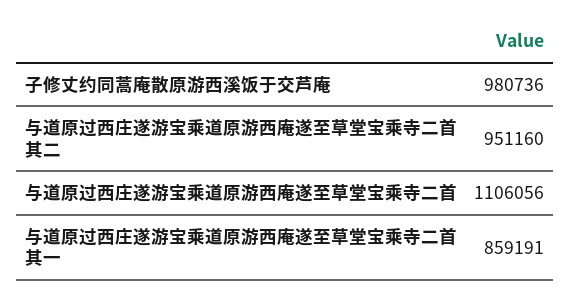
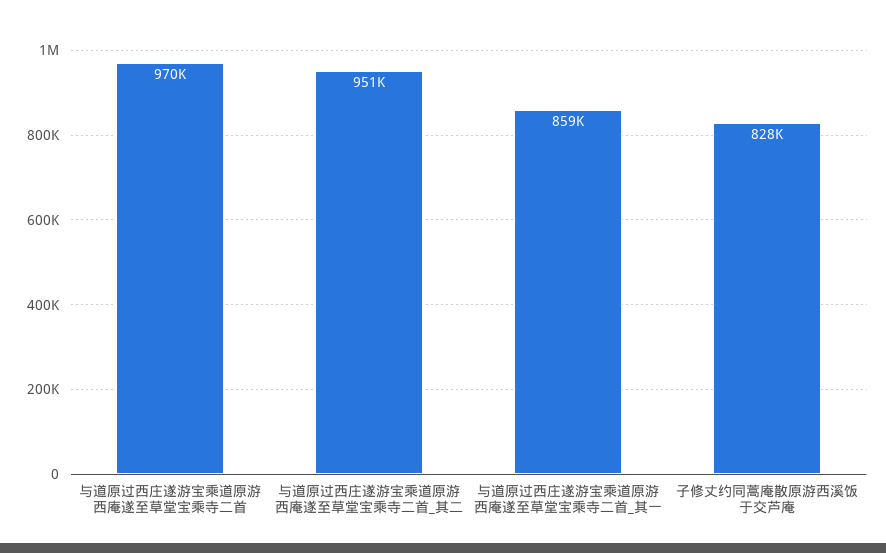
子修丈约同蒿庵散原游西溪饭于交芦庵: 980736 -> 828000
与道原过西庄遂游宝乘道原游西庵遂至草堂宝乘寺二首: 1106056 -> 970000

